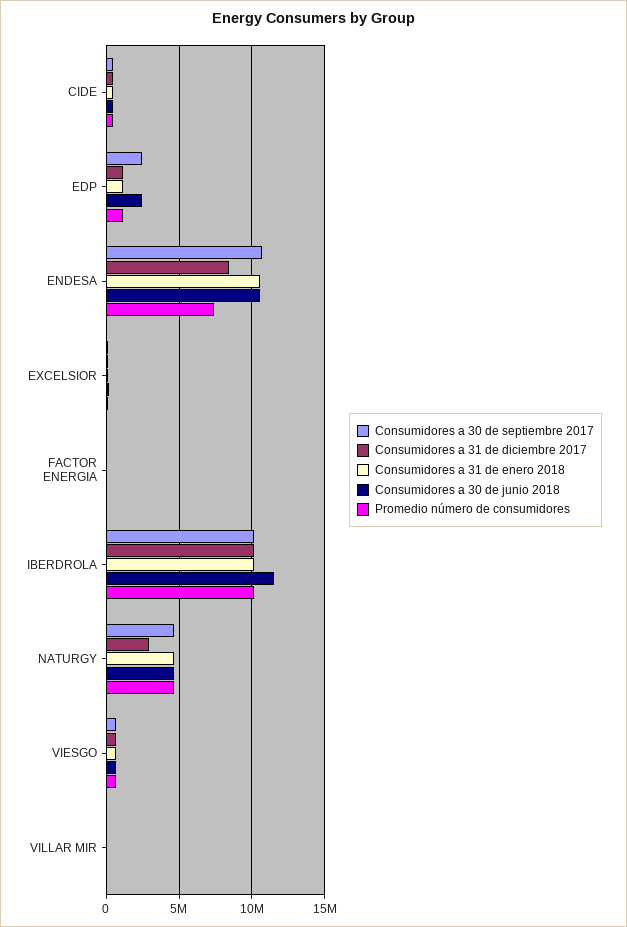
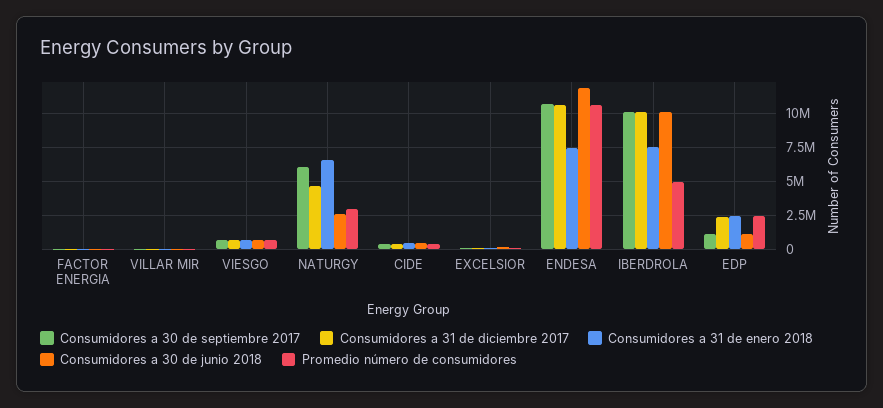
Consumidores a 30 de septiembre 2017, EDP: 2500000 -> 1000000
Consumidores a 31 de diciembre 2017, EDP: 1000000 -> 2500000
Consumidores a 31 de enero 2018, EDP: 1000000 -> 2500000
Consumidores a 30 de junio 2018, EDP: 2500000 -> 1000000
Promedio número de consumidores, EDP: 1000000 -> 2500000
Consumidores a 31 de diciembre 2017, ENDESA: 8500000 -> 10500000
Consumidores a 31 de enero 2018, ENDESA: 10500000 -> 7500000
Consumidores a 30 de junio 2018, ENDESA: 10500000 -> 12000000
Promedio número de consumidores, ENDESA: 7500000 -> 10500000
Consumidores a 31 de enero 2018, IBERDROLA: 10000000 -> 7500000
Consumidores a 30 de junio 2018, IBERDROLA: 11500000 -> 10000000
Promedio número de consumidores, IBERDROLA: 10000000 -> 5000000
Consumidores a 30 de septiembre 2017, NATURGY: 4500000 -> 6000000
Consumidores a 31 de diciembre 2017, NATURGY: 3000000 -> 4500000
Consumidores a 31 de enero 2018, NATURGY: 4500000 -> 6500000
Consumidores a 30 de junio 2018, NATURGY: 4500000 -> 2500000
Promedio número de consumidores, NATURGY: 4500000 -> 3000000

